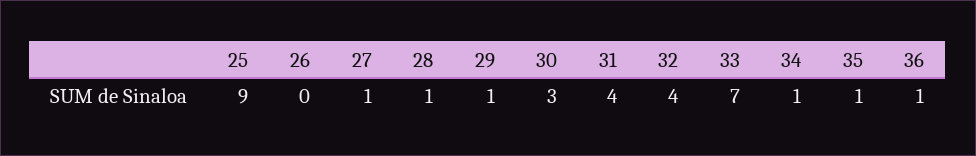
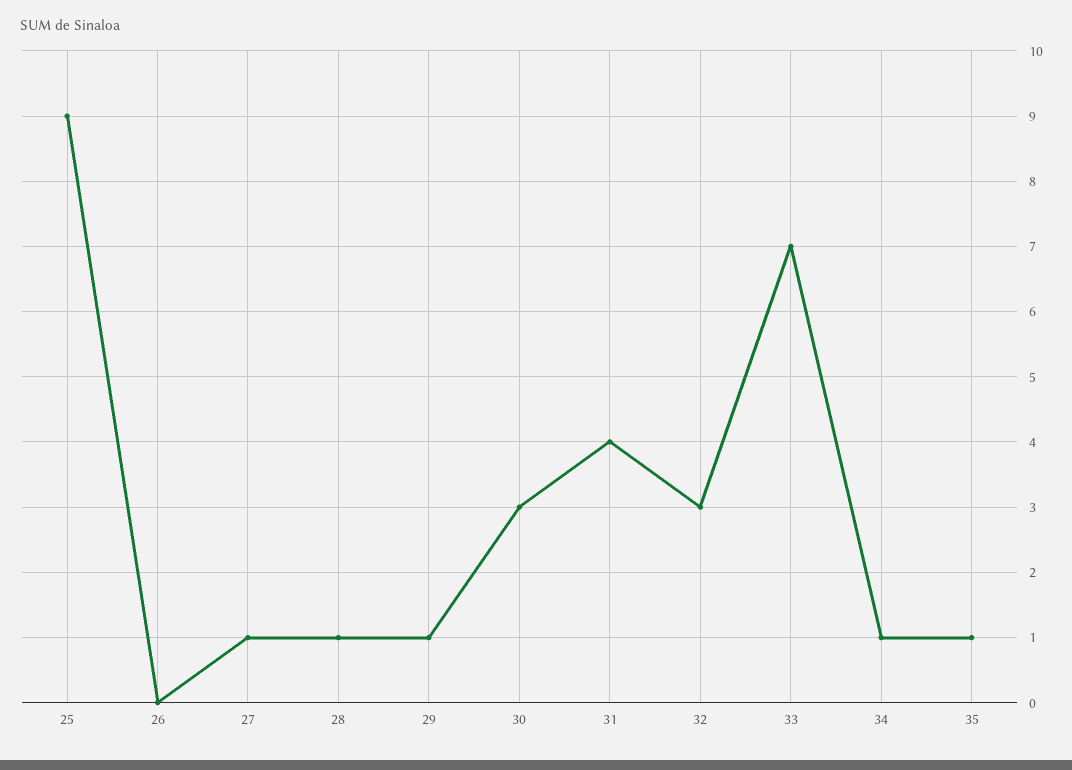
32: 4 -> 3
36: 1 -> none

